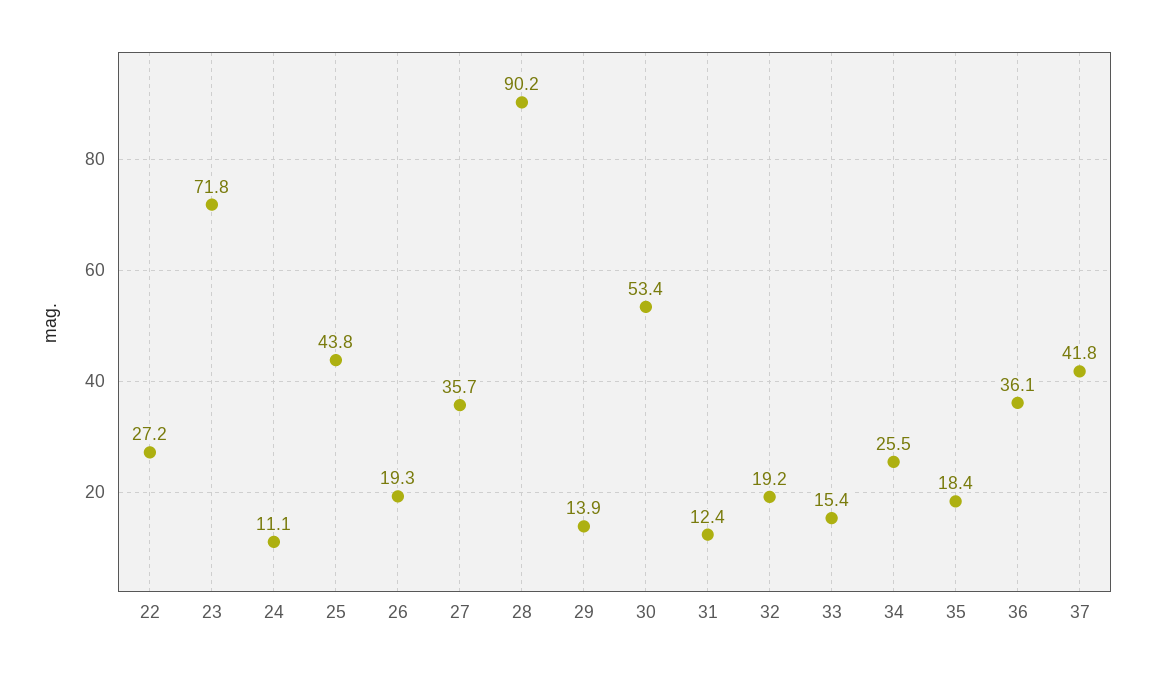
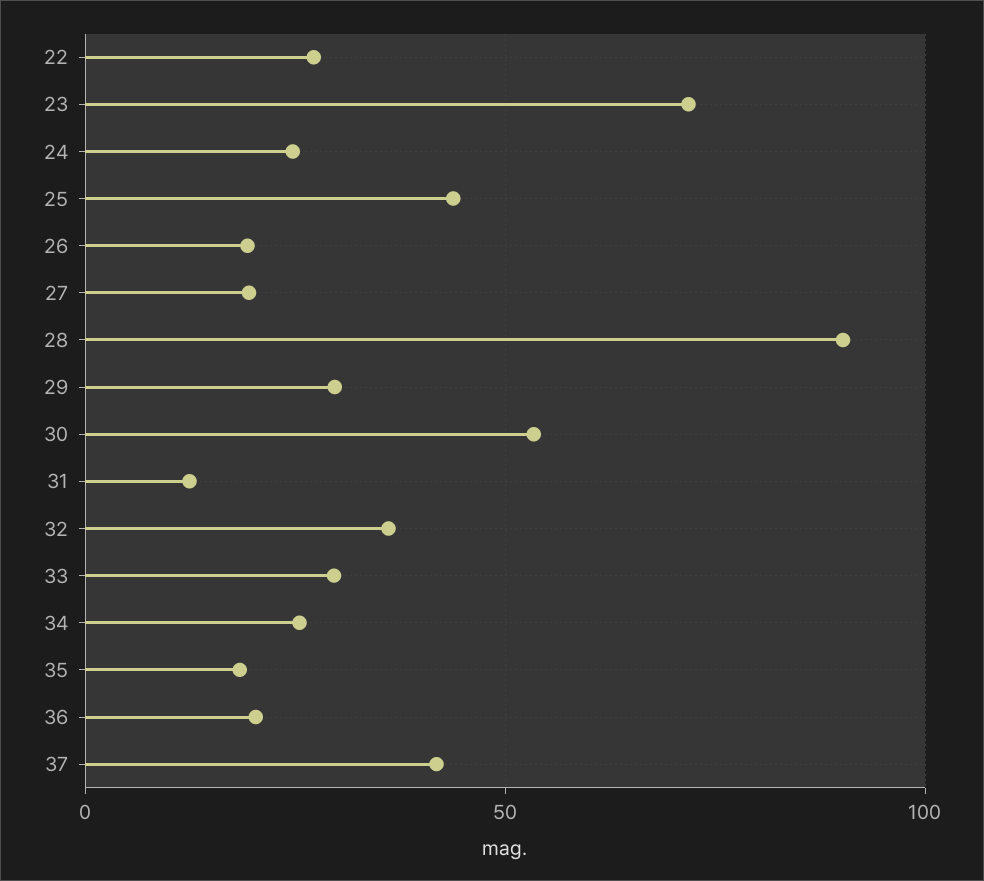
24: 11.1 -> 25
27: 35.7 -> 20
29: 13.9 -> 30
32: 19.2 -> 35
33: 15.4 -> 30
36: 36.1 -> 20

